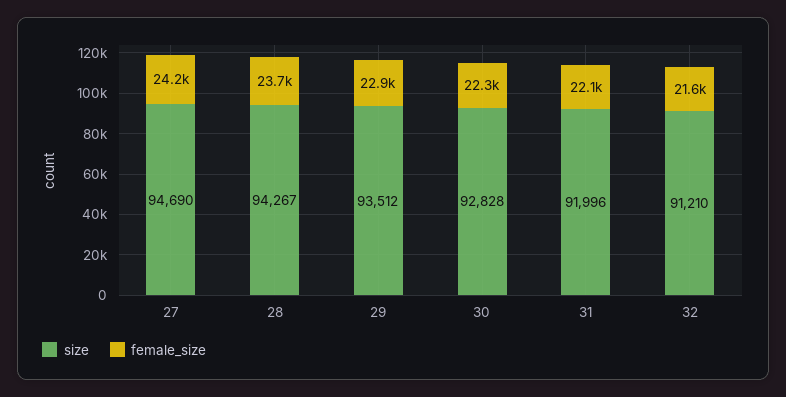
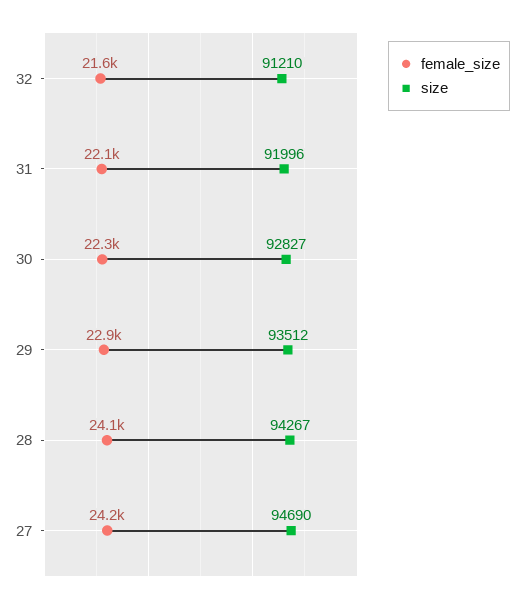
female_size, 28: 23700 -> 24100
size, 30: 92828 -> 92827

